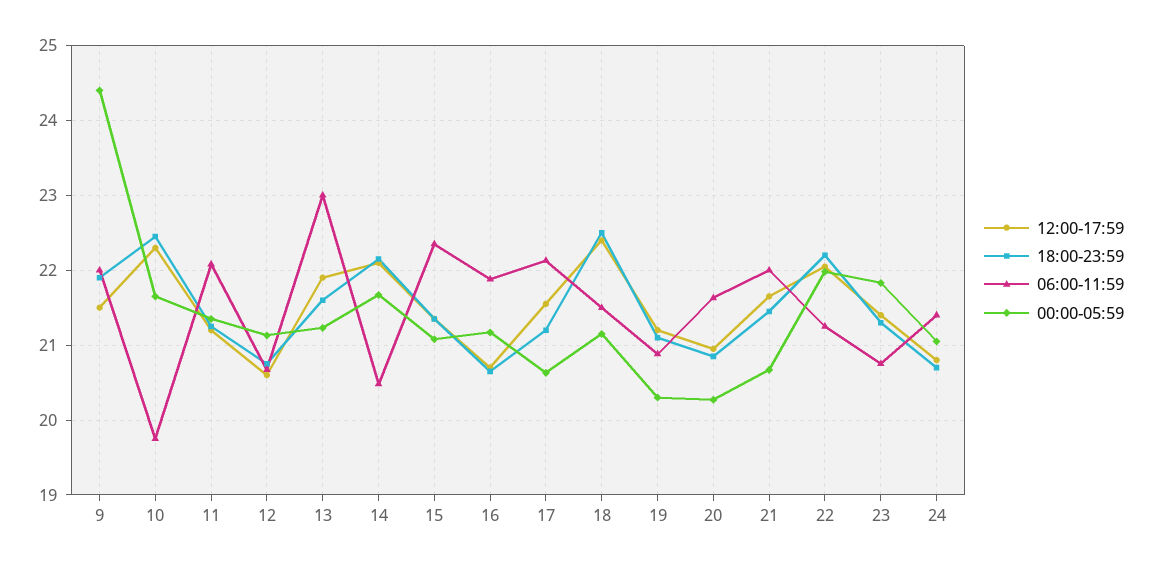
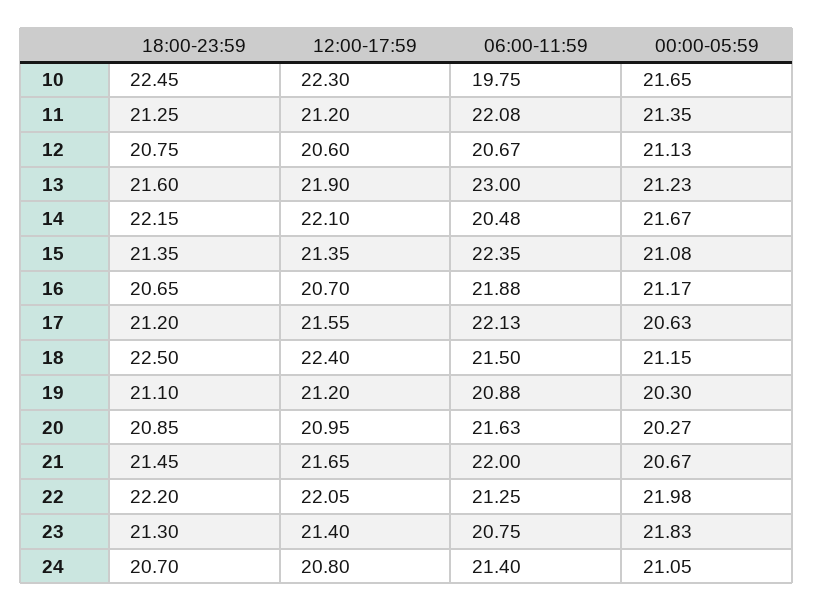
12:00-17:59, 9: 21.5 -> none
18:00-23:59, 9: 21.9 -> none
06:00-11:59, 9: 22 -> none
00:00-05:59, 9: 24.4 -> none

